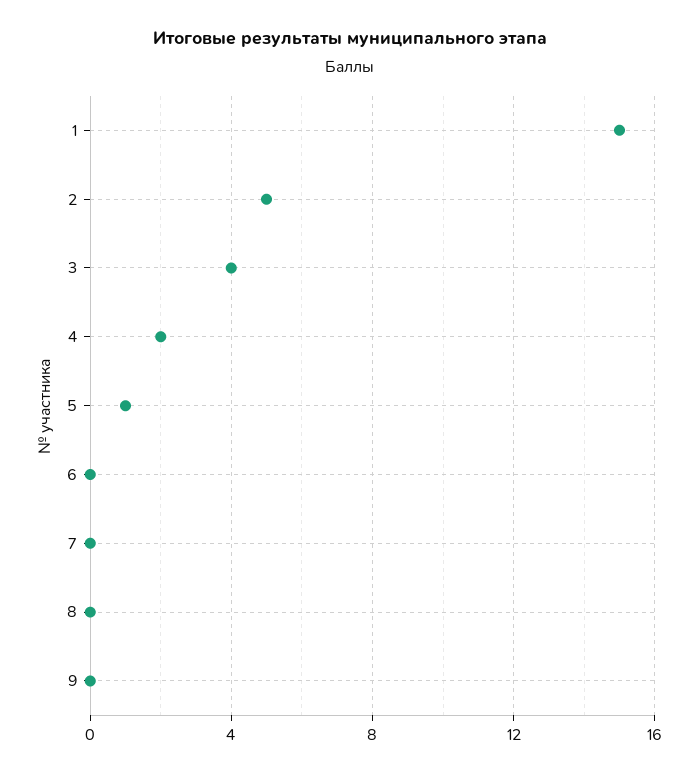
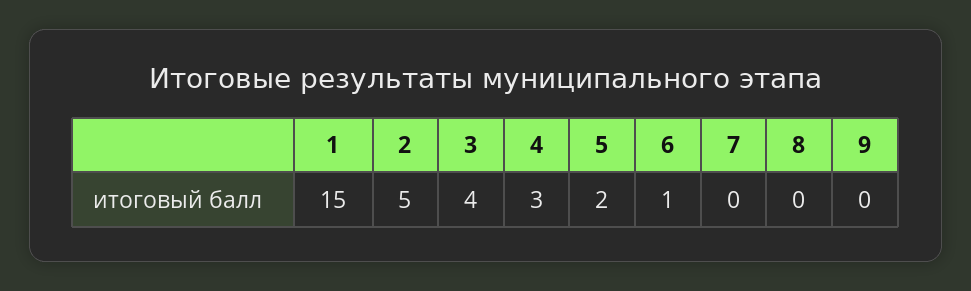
4: 2 -> 3
5: 1 -> 2
6: 0 -> 1

